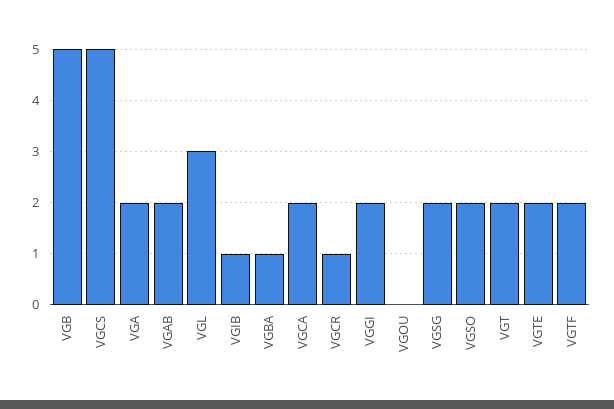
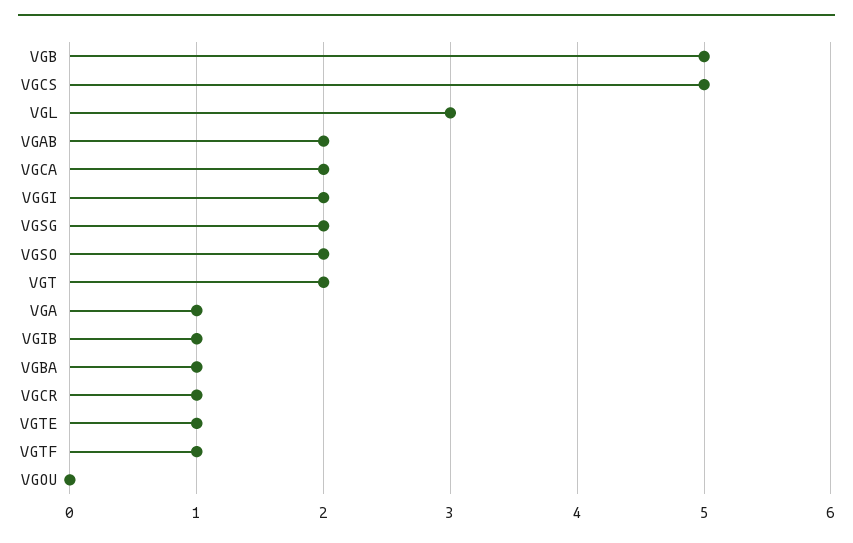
VGA: 2 -> 1
VGTE: 2 -> 1
VGTF: 2 -> 1

